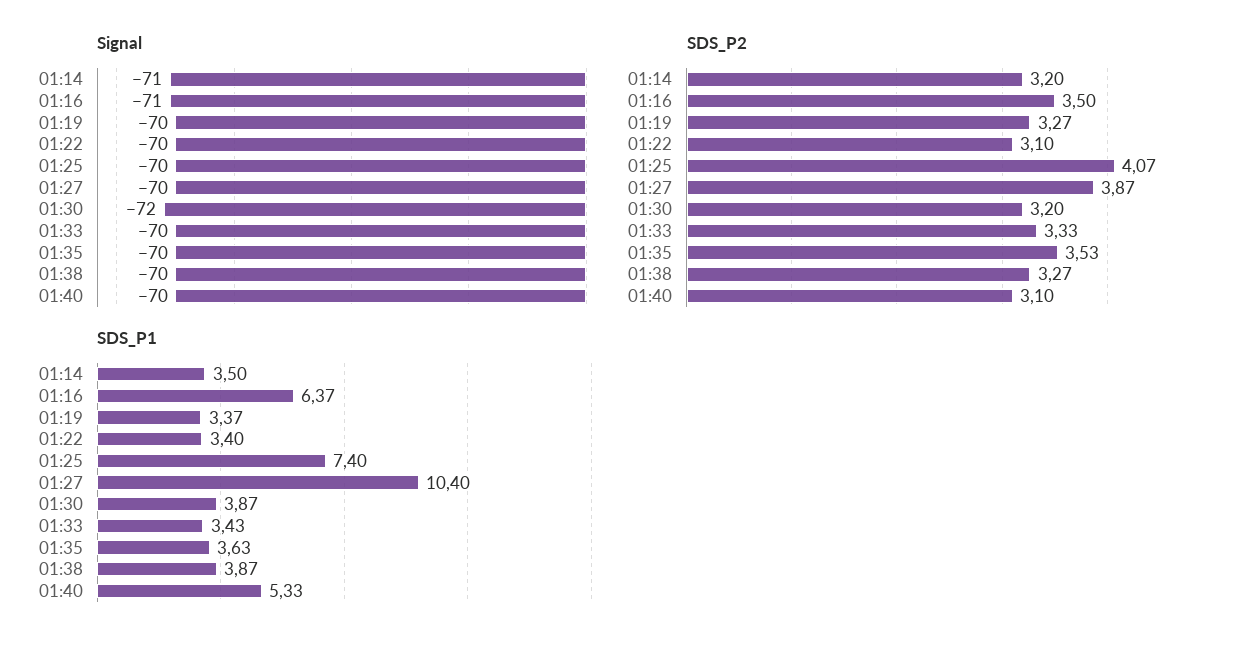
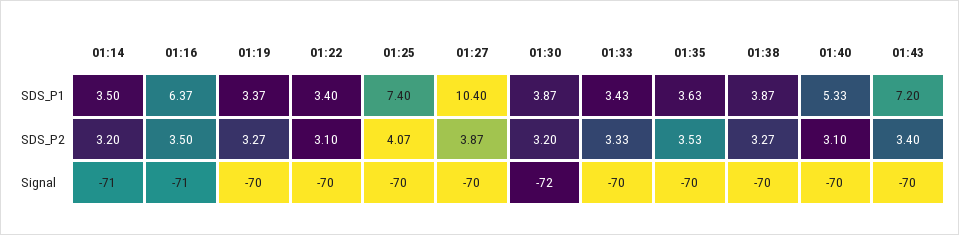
SDS_P1, 01:43: none -> 7.2
SDS_P2, 01:43: none -> 3.4
Signal, 01:43: none -> -70

